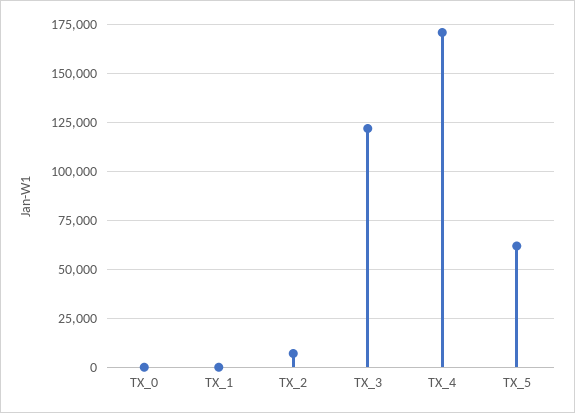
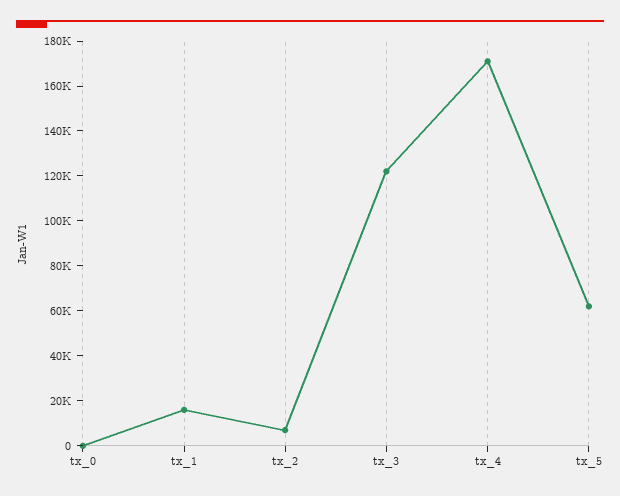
TX_1: 0 -> 15000

